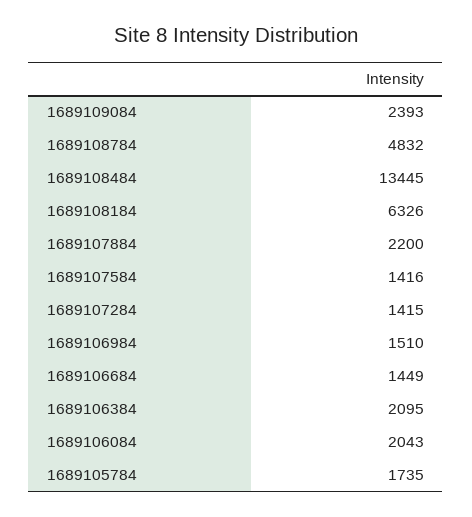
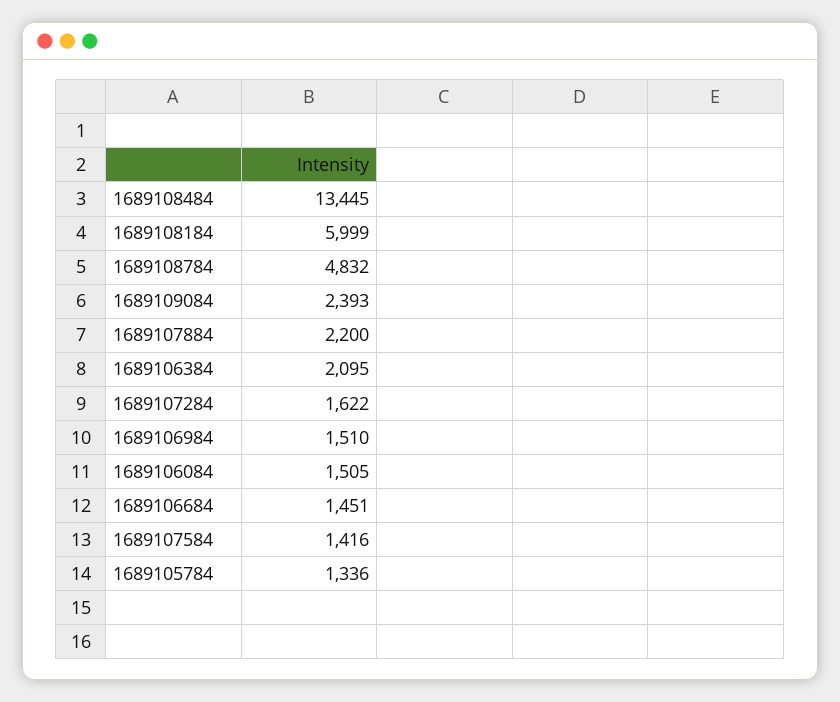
1689108184: 6326 -> 5999
1689107284: 1415 -> 1622
1689106684: 1449 -> 1451
1689106084: 2043 -> 1505
1689105784: 1735 -> 1336

